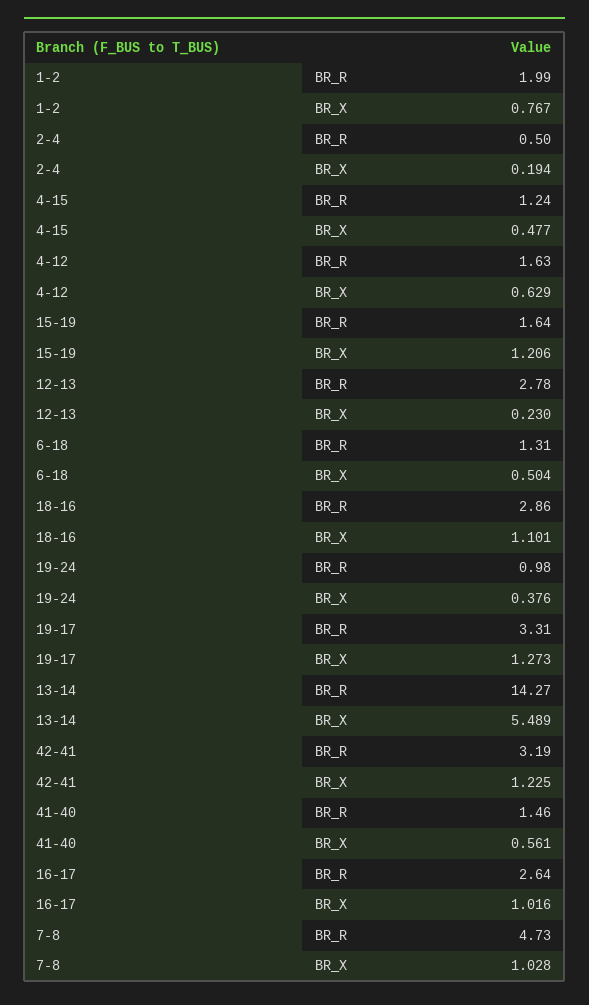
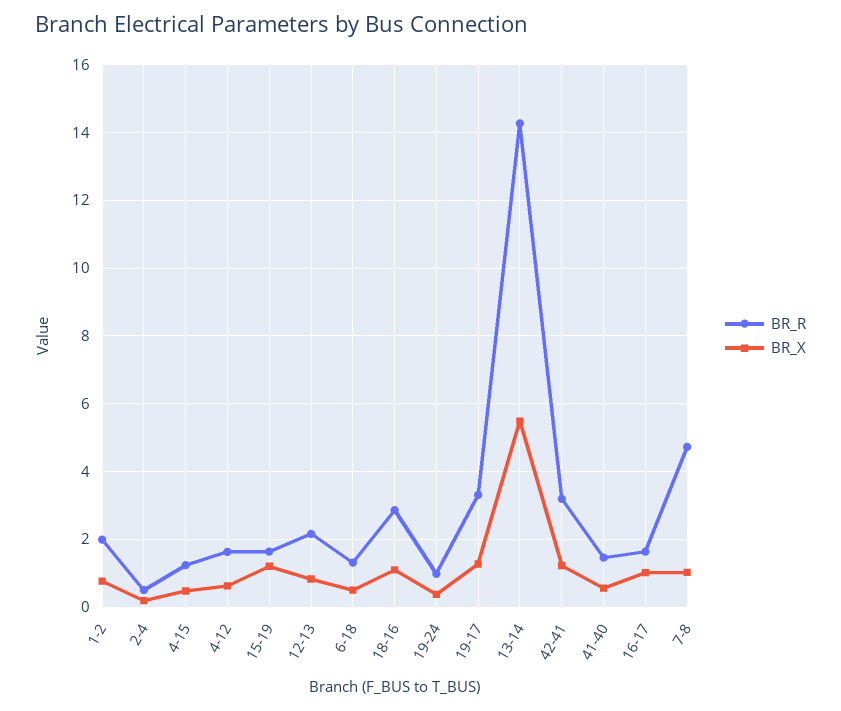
BR_R, 12-13: 2.78 -> 2.2
BR_X, 12-13: 0.23 -> 0.8
BR_R, 16-17: 2.64 -> 1.6

